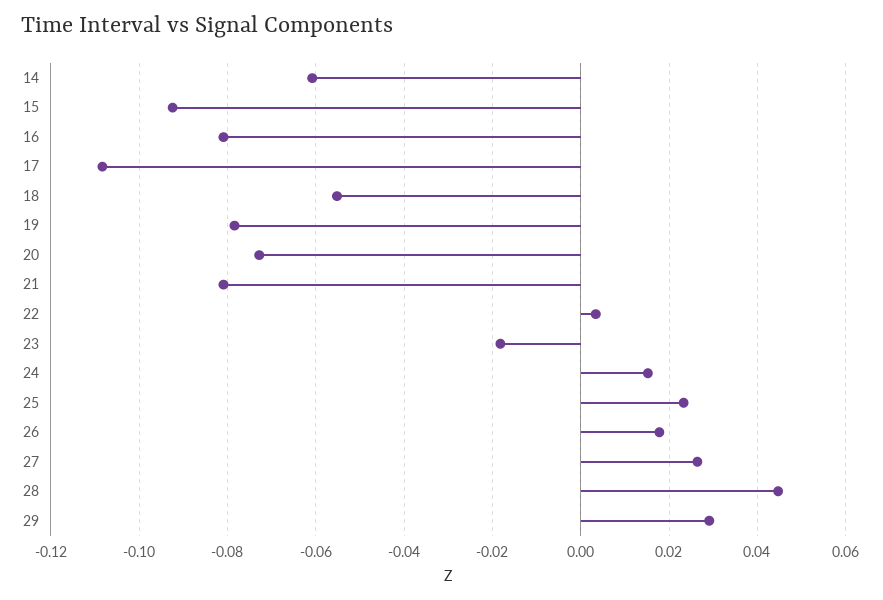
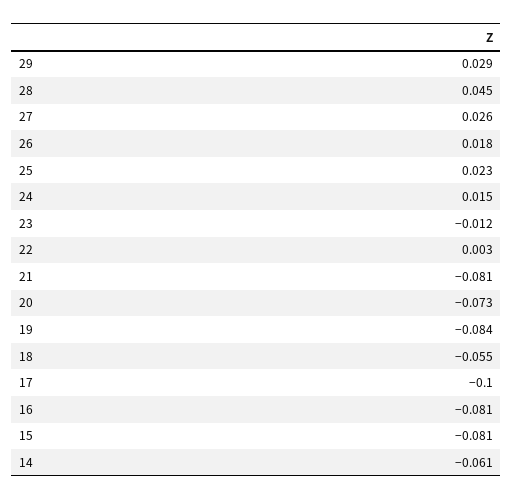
15: -0.092 -> -0.081
17: -0.108 -> -0.1
19: -0.078 -> -0.084
23: -0.018 -> -0.012

